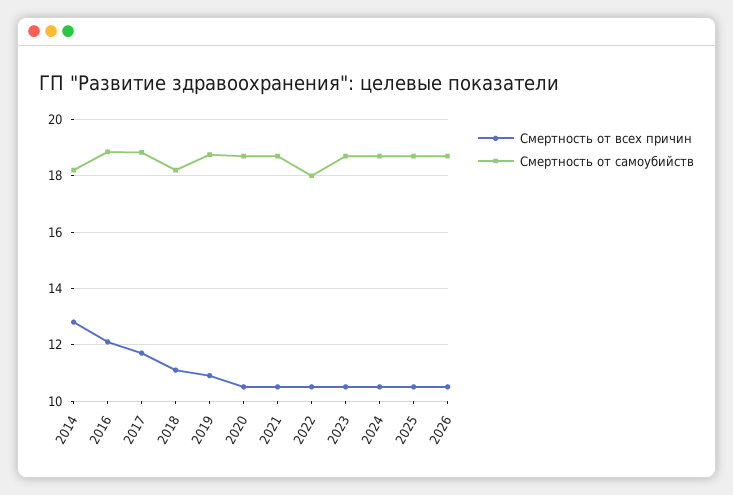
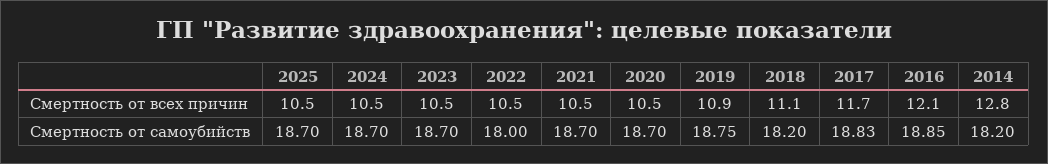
Смертность от всех причин, 2026: 10.5 -> none
Смертность от самоубийств, 2026: 18.75 -> none

